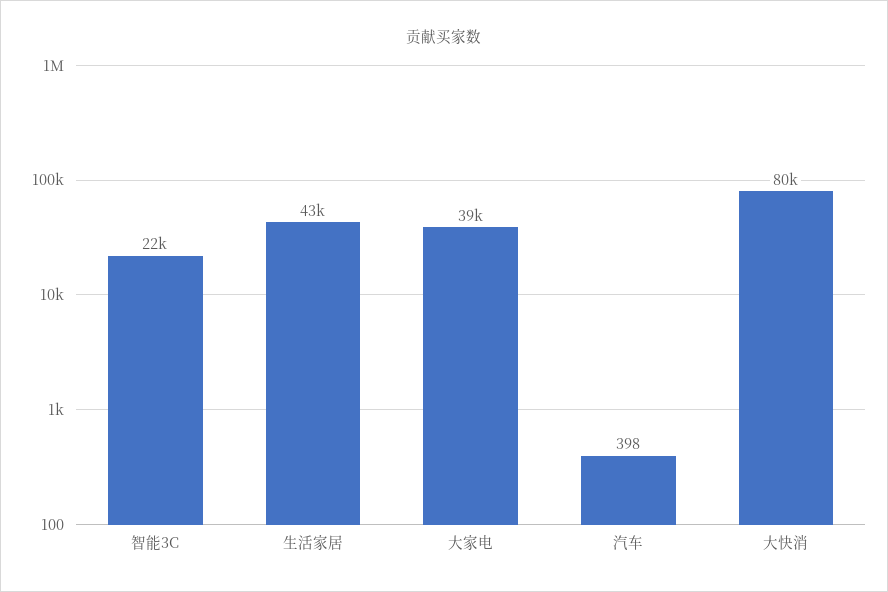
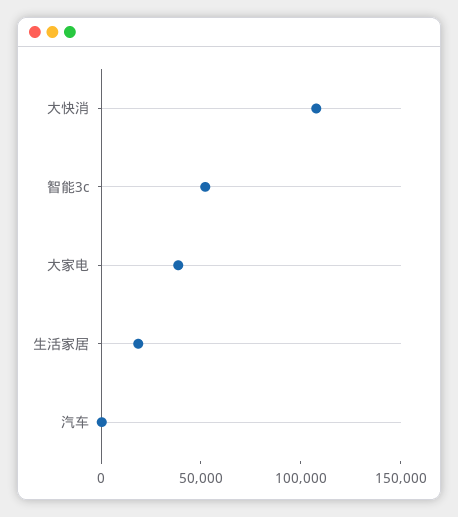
智能3C: 22000 -> 50000
生活家居: 43000 -> 20000
大快消: 80000 -> 110000

